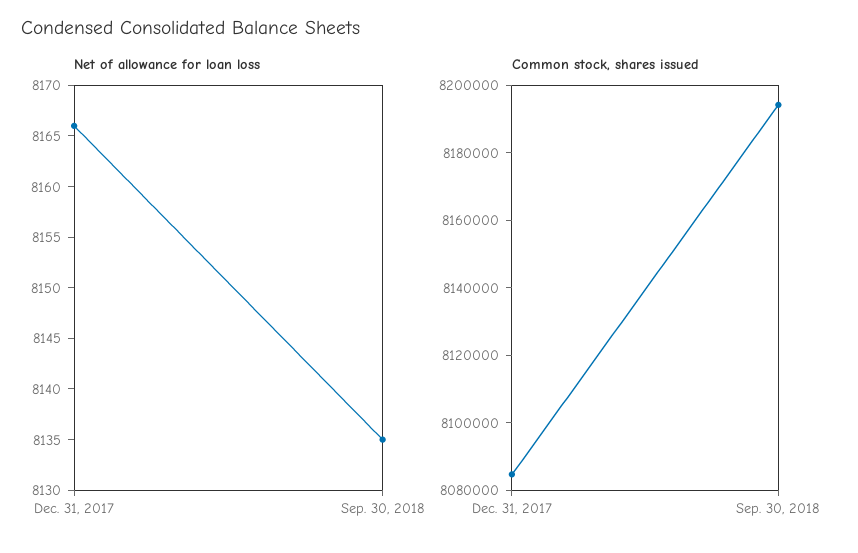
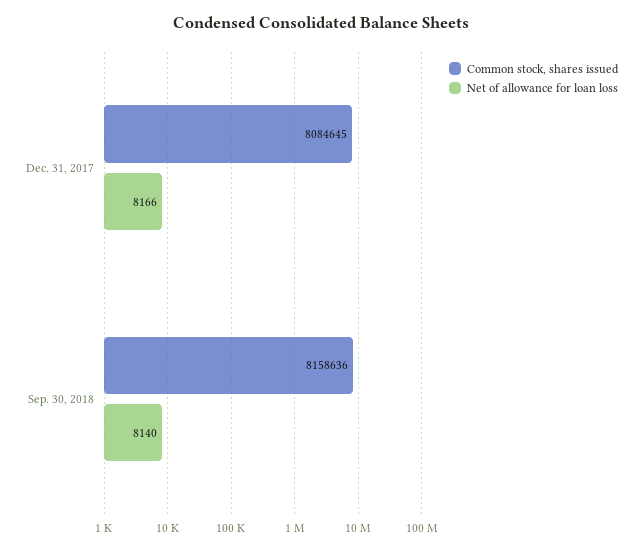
Net of allowance for loan loss, Sep. 30, 2018: 8135 -> 8140
Common stock, shares issued, Sep. 30, 2018: 8195000 -> 8158636

